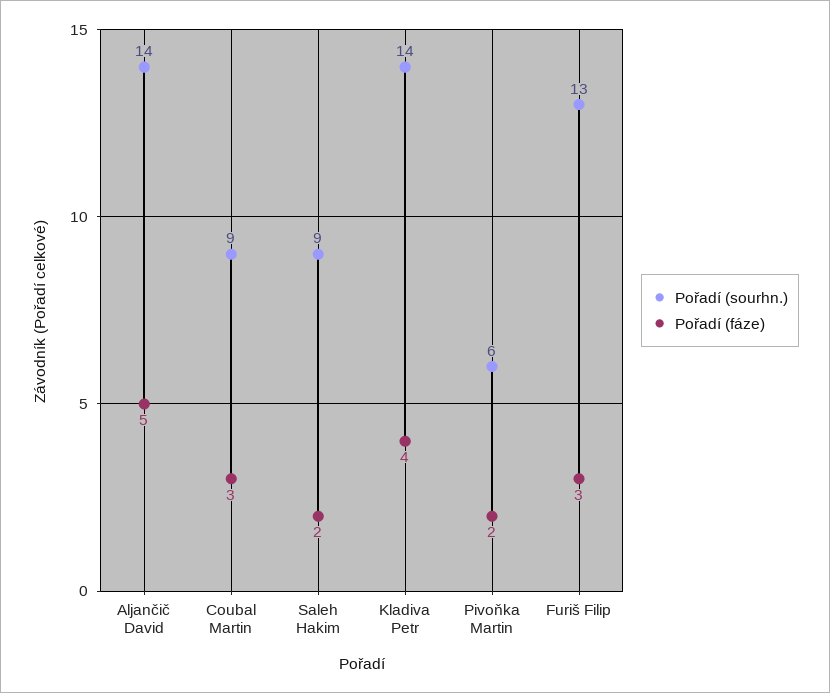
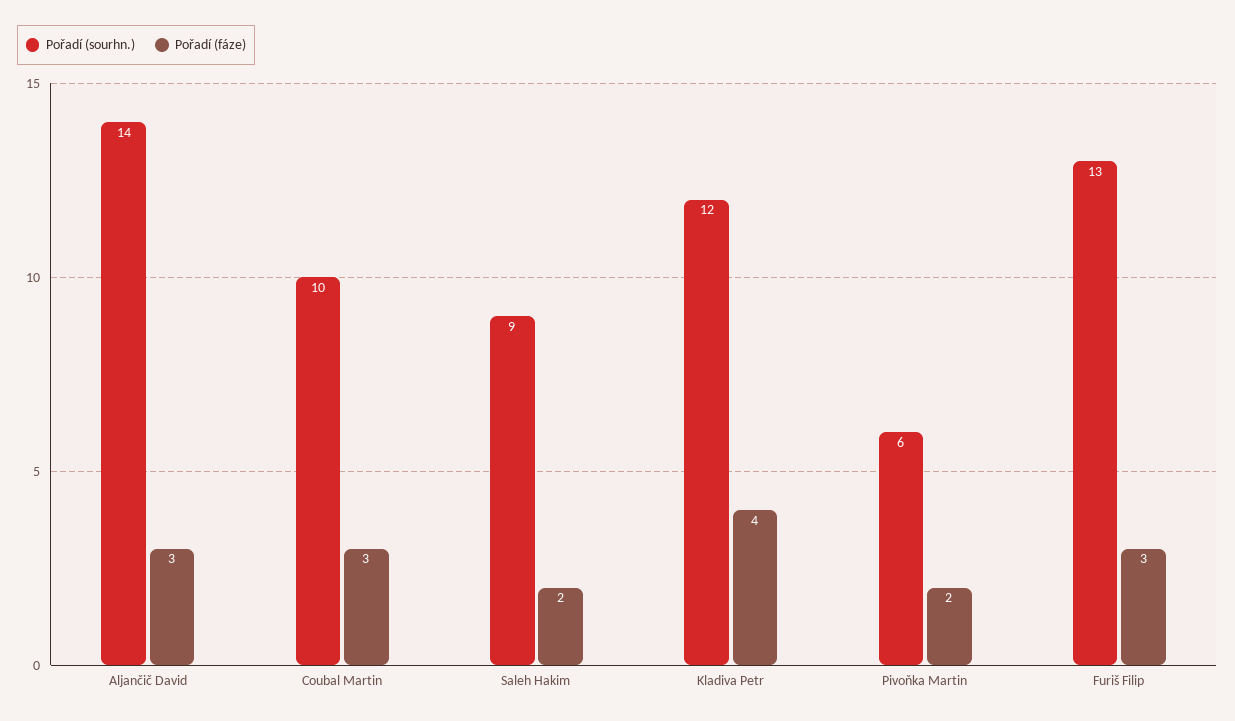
Pořadí (fáze), Aljančič David: 5 -> 3
Pořadí (sourhn.), Coubal Martin: 9 -> 10
Pořadí (sourhn.), Kladiva Petr: 14 -> 12

